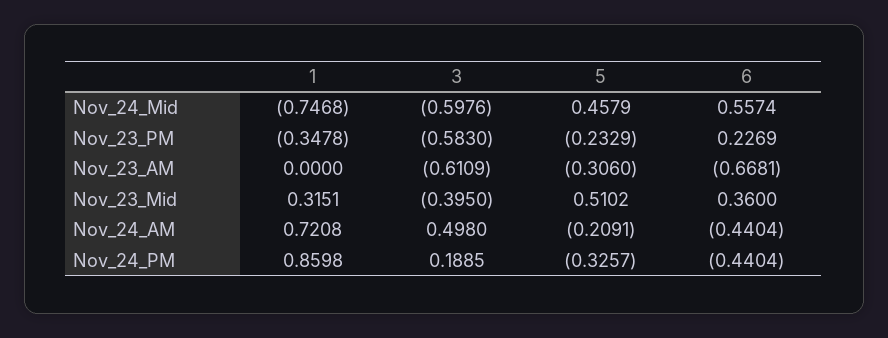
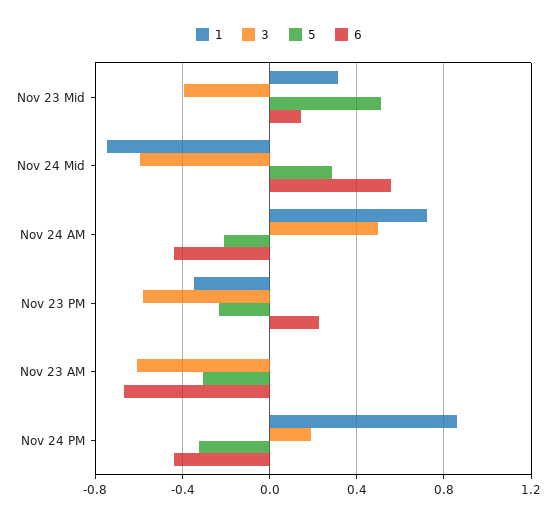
5, Nov_24_Mid: 0.4579 -> 0.3
6, Nov_23_Mid: 0.36 -> 0.15

